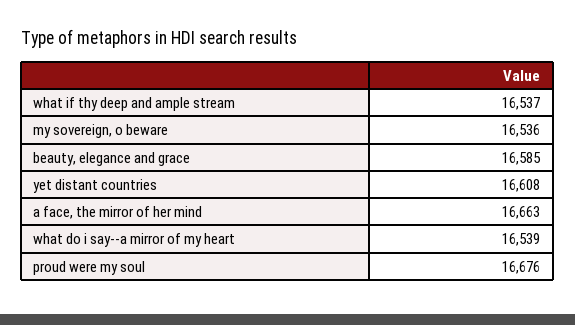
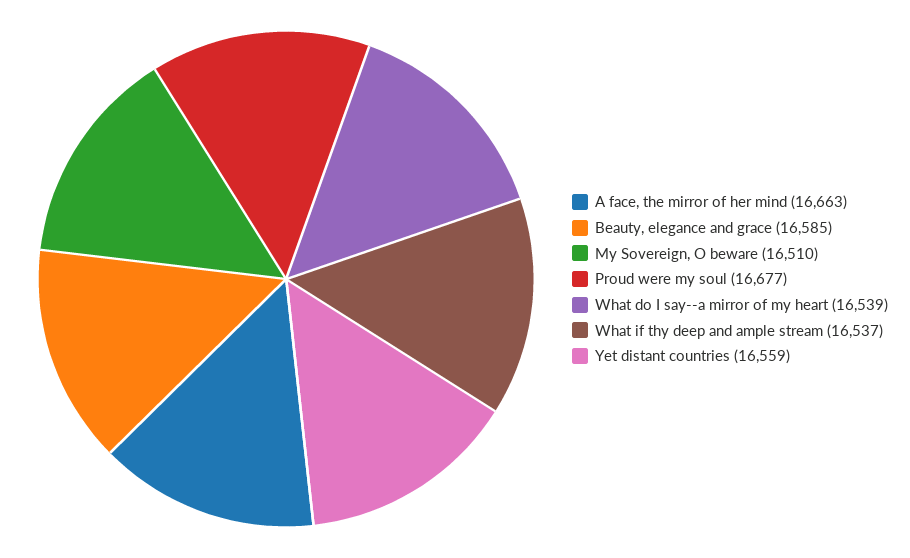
my sovereign, o beware: 16536 -> 16510
yet distant countries: 16608 -> 16559
proud were my soul: 16676 -> 16677

